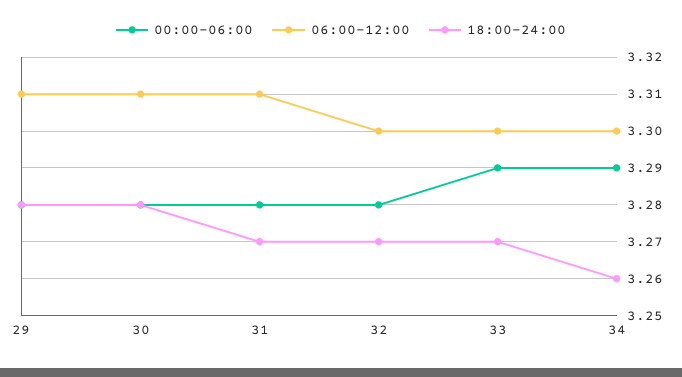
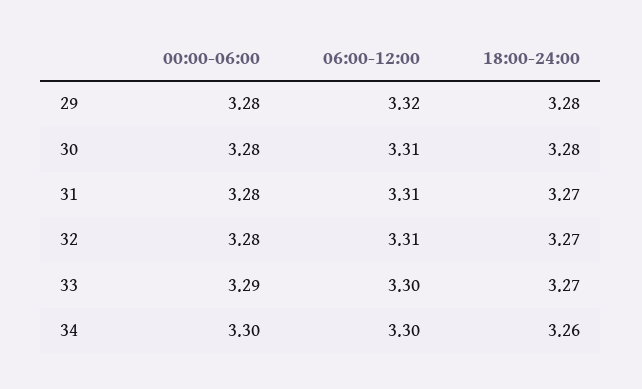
06:00-12:00, 29: 3.31 -> 3.32
06:00-12:00, 32: 3.3 -> 3.31
00:00-06:00, 34: 3.29 -> 3.3

